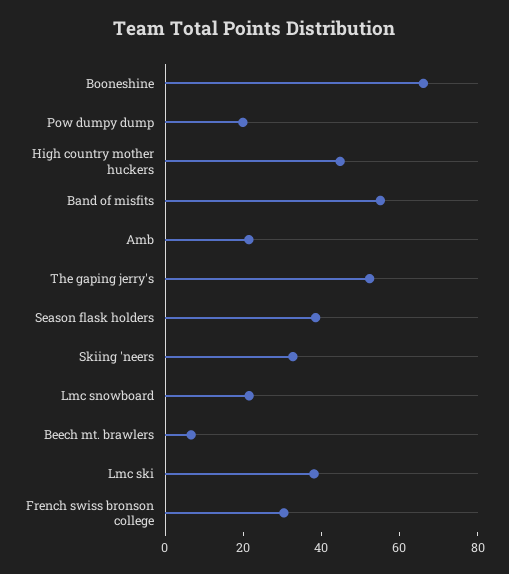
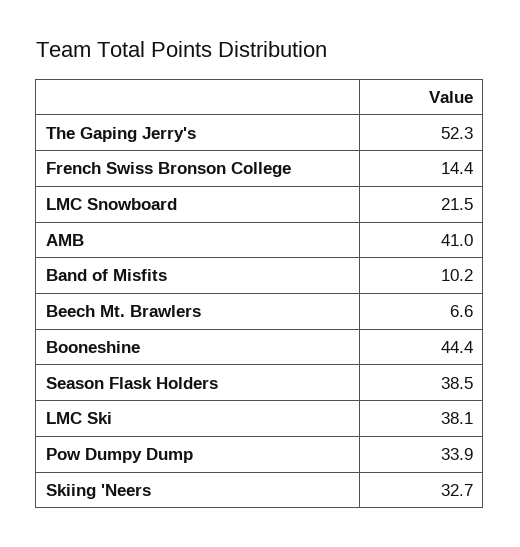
Booneshine: 65 -> 44.4
Pow dumpy dump: 20 -> 33.9
High country mother huckers: 45 -> none
Band of misfits: 55 -> 10.2
Amb: 20 -> 41
French swiss bronson college: 30 -> 14.4

